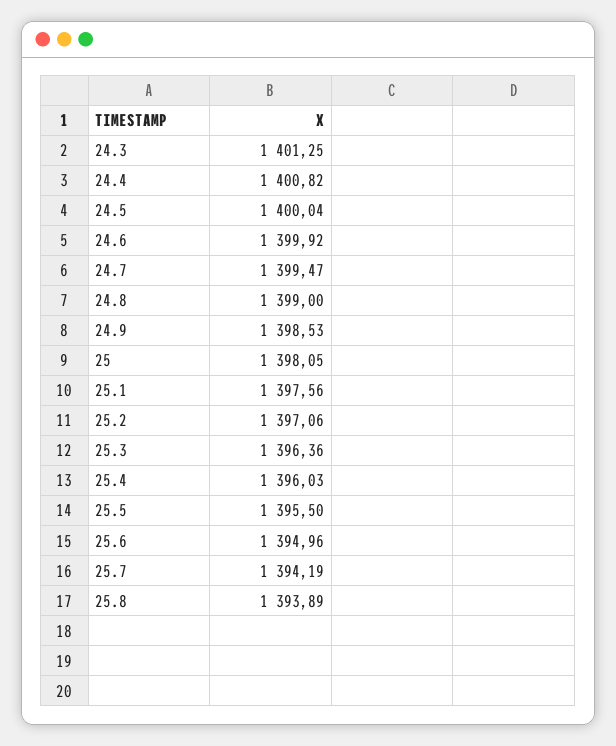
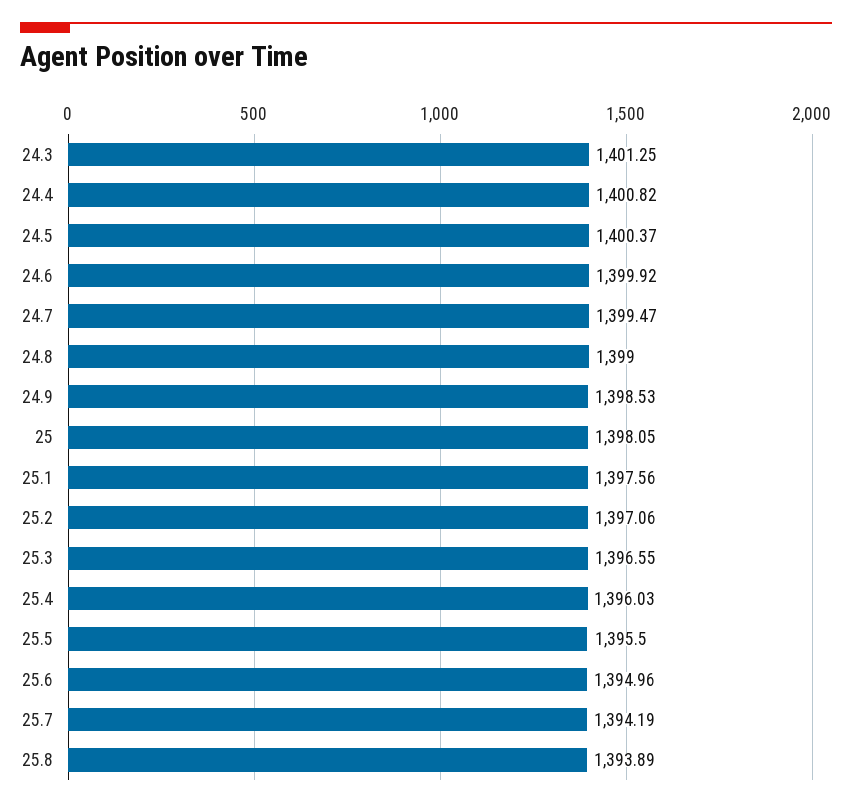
24.5: 1400.04 -> 1400.37
25.3: 1396.36 -> 1396.55

